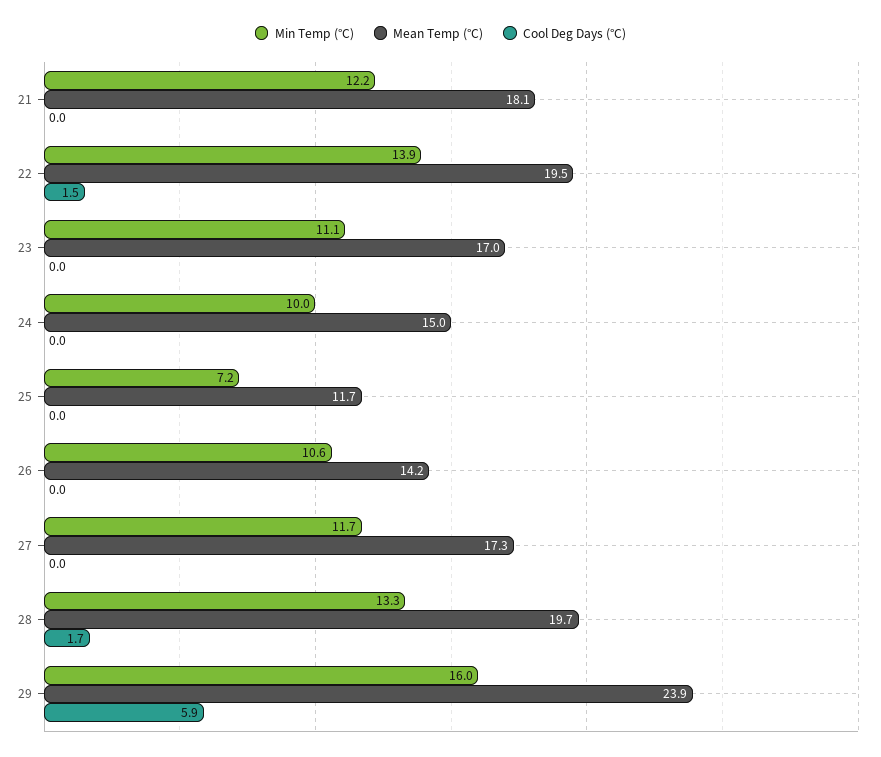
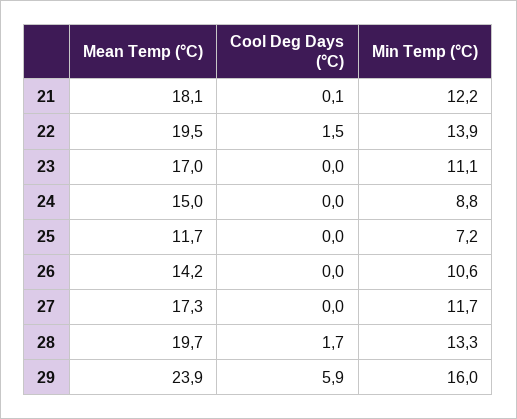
Cool Deg Days (°C), 21: 0 -> 0.1
Min Temp (°C), 24: 10 -> 8.8

